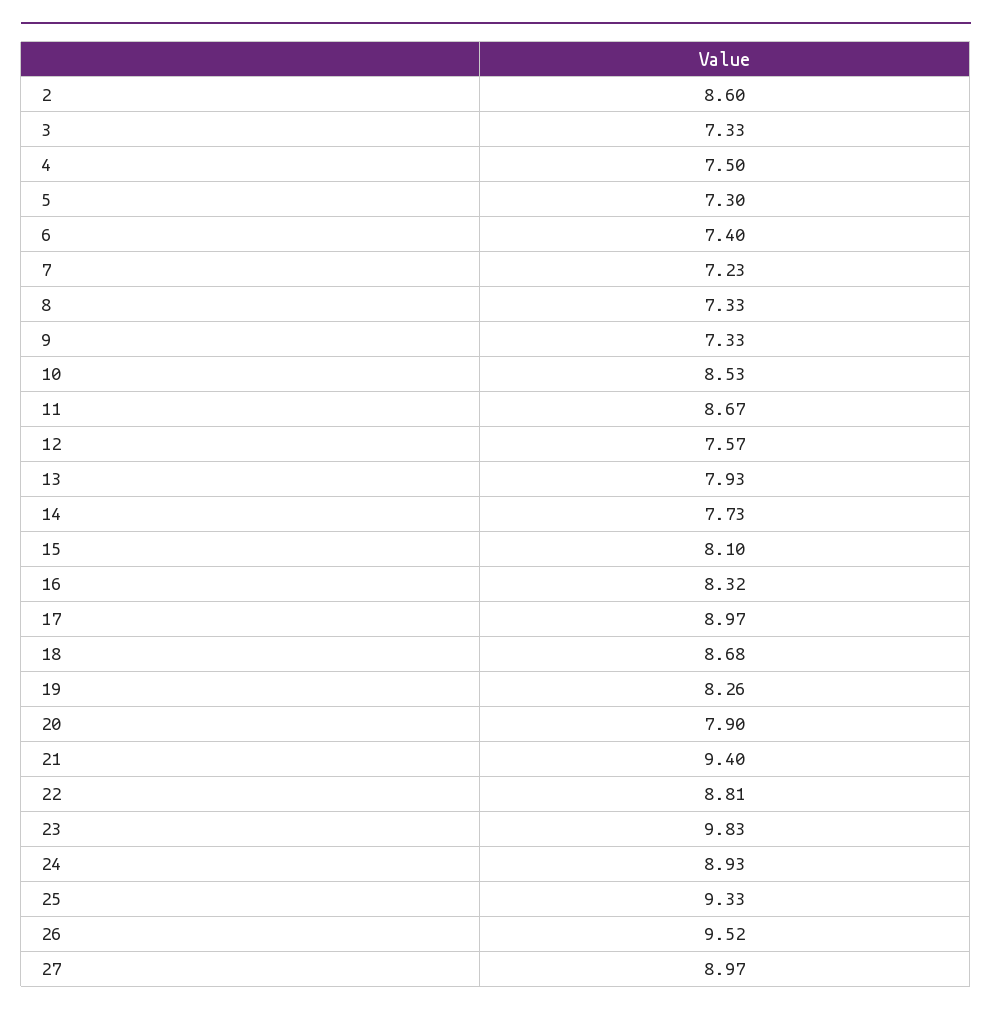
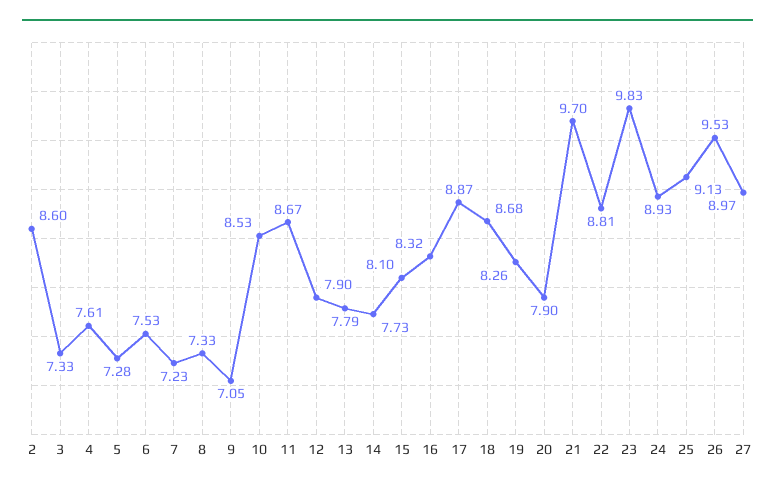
4: 7.5 -> 7.61
5: 7.3 -> 7.28
6: 7.4 -> 7.53
9: 7.33 -> 7.05
12: 7.57 -> 7.9
13: 7.93 -> 7.79
17: 8.97 -> 8.87
21: 9.4 -> 9.7
25: 9.33 -> 9.13
26: 9.52 -> 9.53

